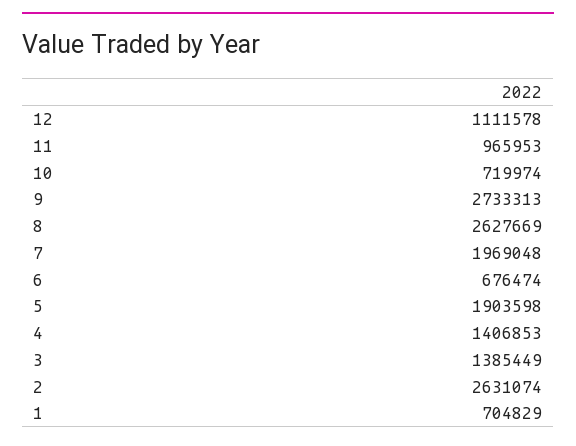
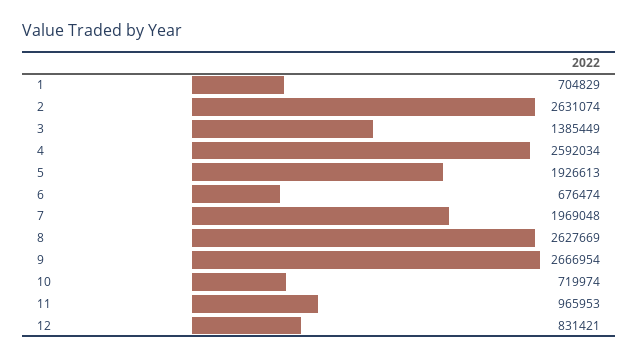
12: 1111578 -> 831421
9: 2733313 -> 2666954
5: 1903598 -> 1926613
4: 1406853 -> 2592034

